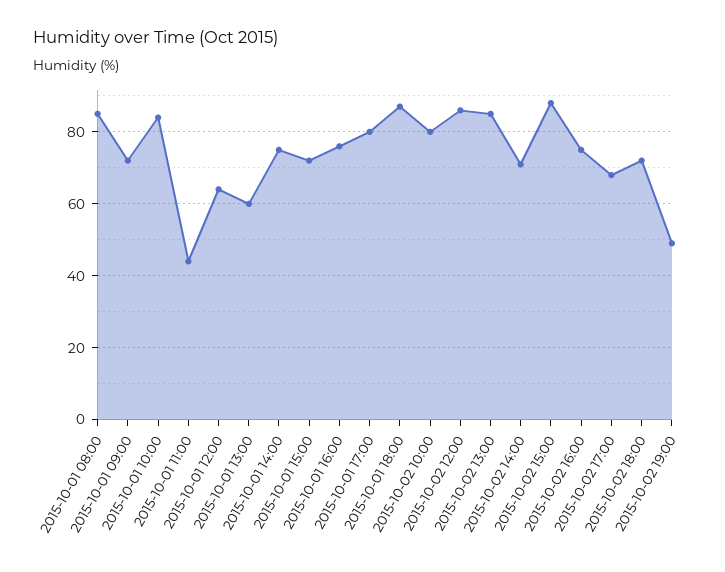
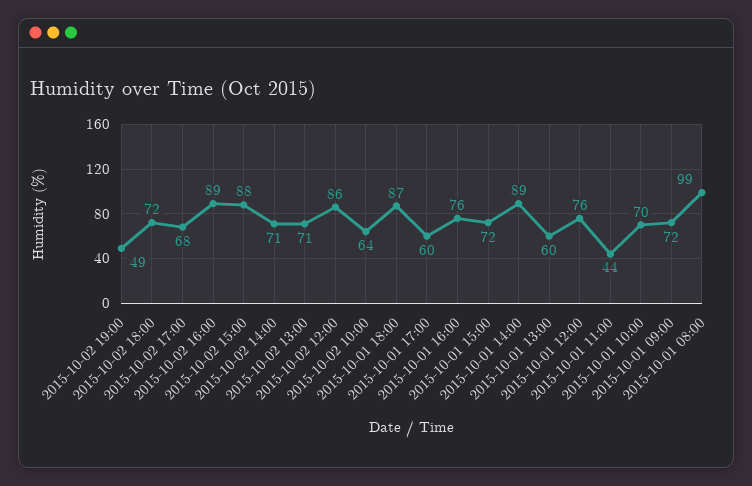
2015-10-01 08:00: 85 -> 99
2015-10-01 10:00: 85 -> 70
2015-10-01 12:00: 65 -> 76
2015-10-01 14:00: 75 -> 89
2015-10-01 17:00: 80 -> 60
2015-10-02 10:00: 80 -> 64
2015-10-02 13:00: 85 -> 71
2015-10-02 16:00: 75 -> 89

